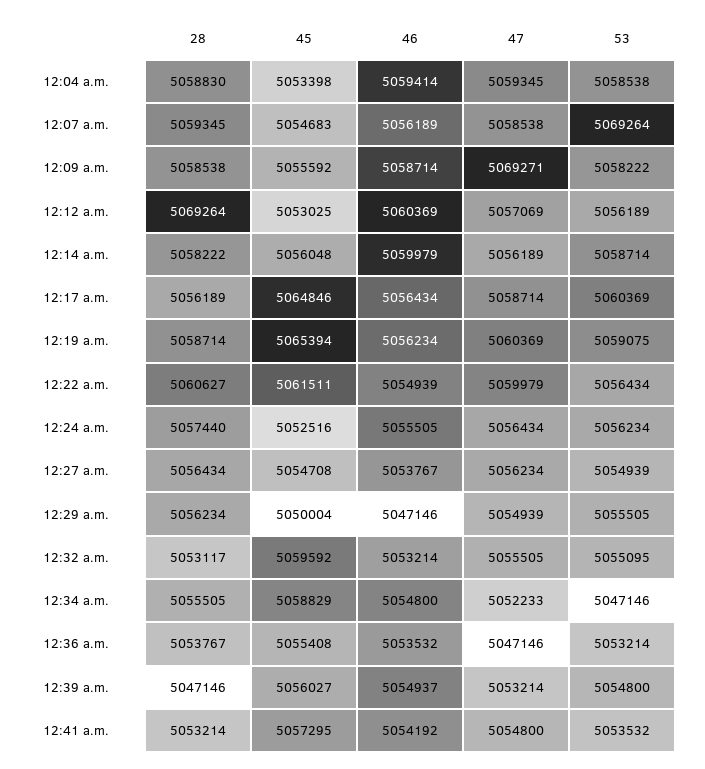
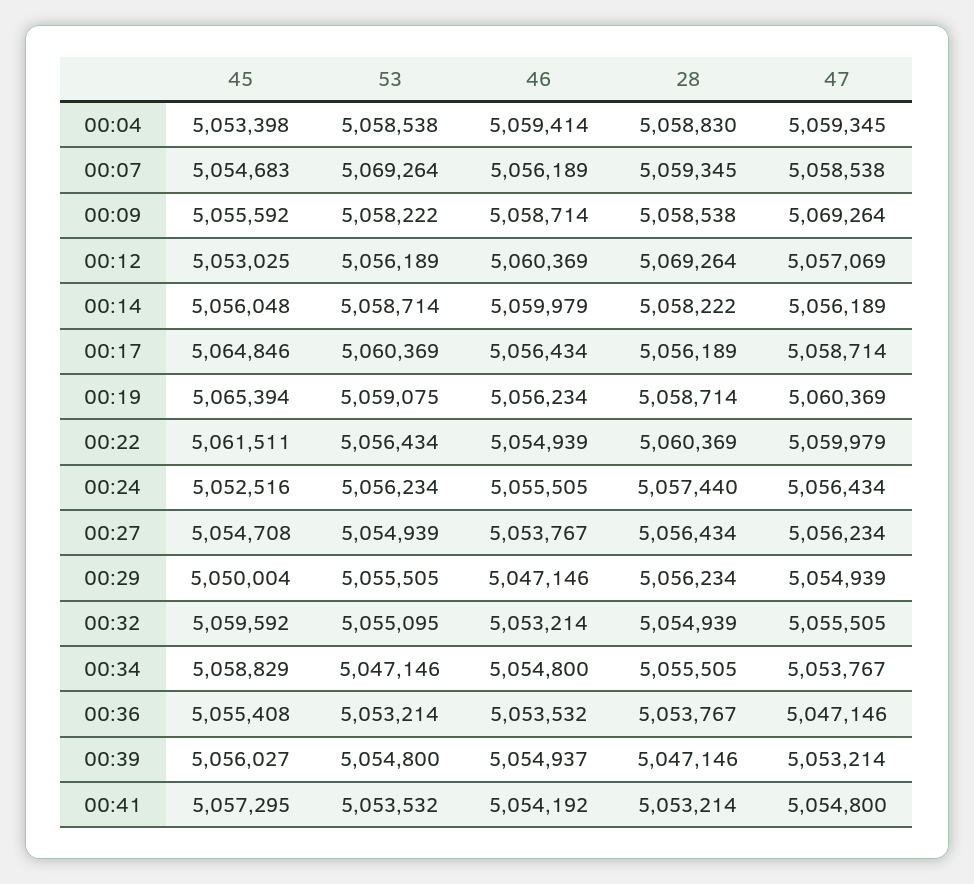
47, 12:09 a.m.: 5069271 -> 5069264
28, 12:22 a.m.: 5060627 -> 5060369
28, 12:32 a.m.: 5053117 -> 5054939
47, 12:34 a.m.: 5052233 -> 5053767

